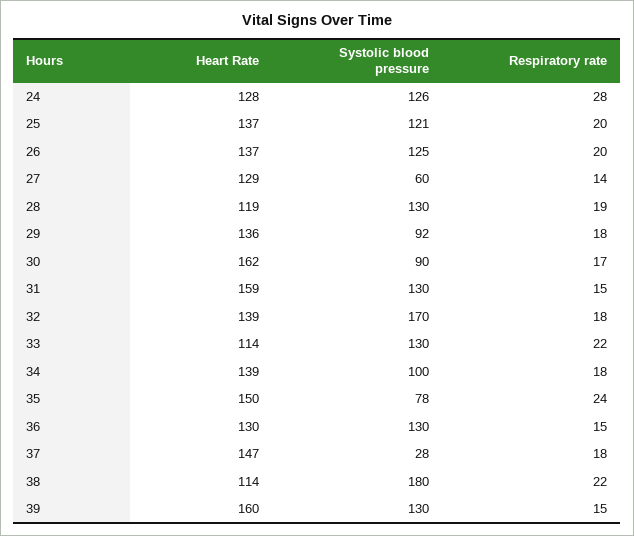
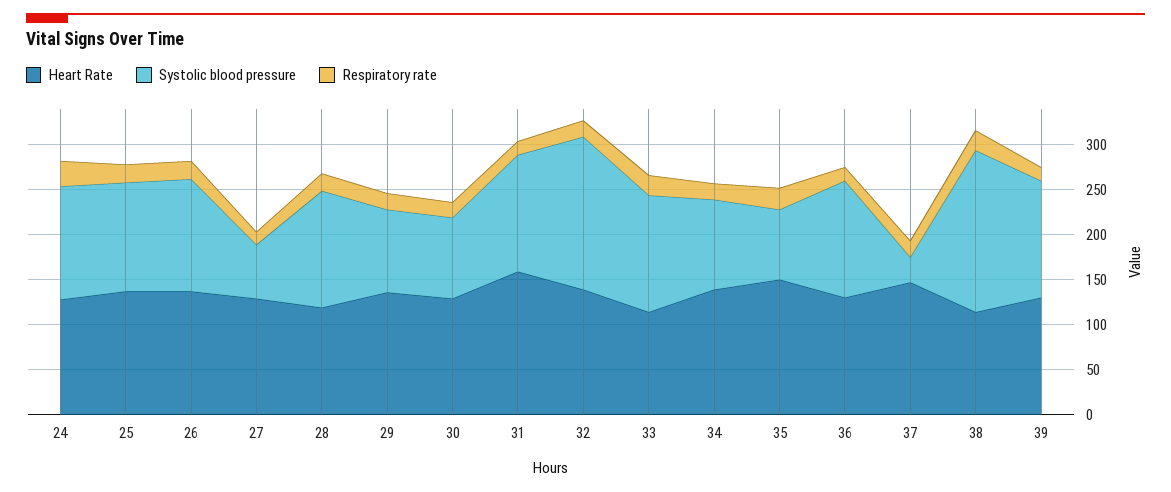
Heart Rate, 30: 162 -> 130
Heart Rate, 39: 160 -> 130

